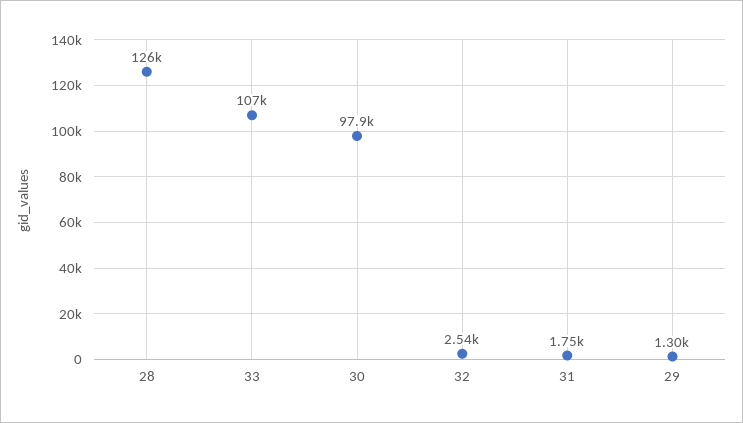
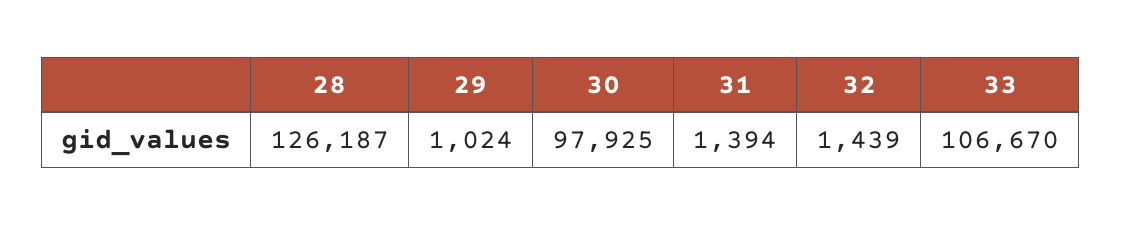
32: 2540 -> 1439
31: 1750 -> 1394
29: 1300 -> 1024

